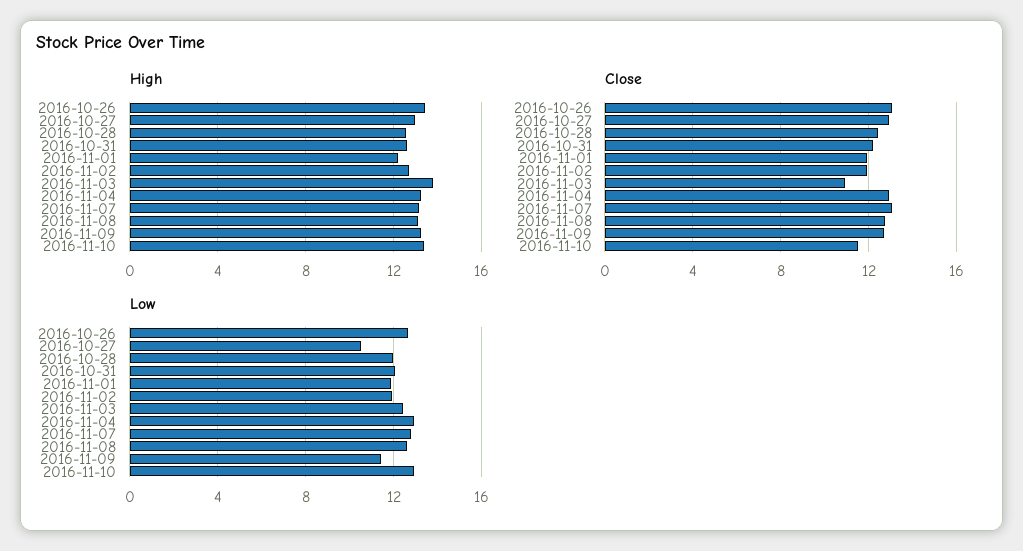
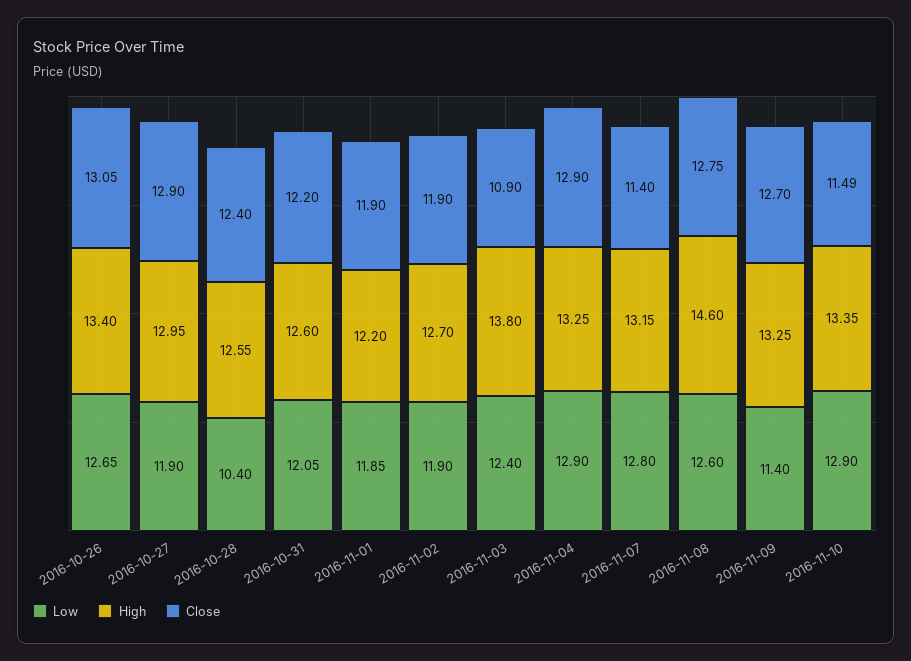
High, 2016-11-08: 13 -> 14.6
Close, 2016-11-07: 13 -> 11.4
Low, 2016-10-27: 10.5 -> 11.9
Low, 2016-10-28: 12 -> 10.4

